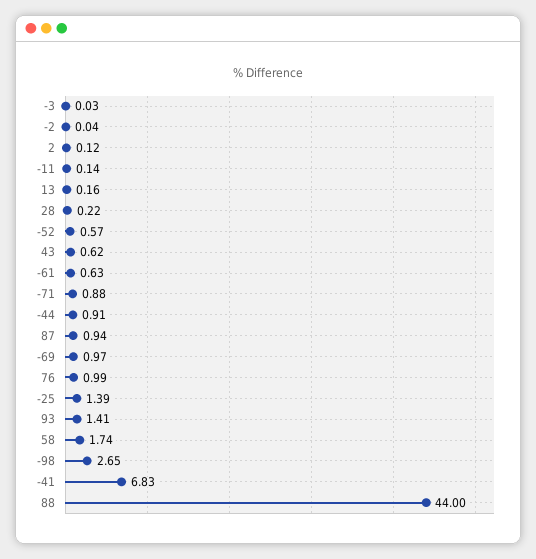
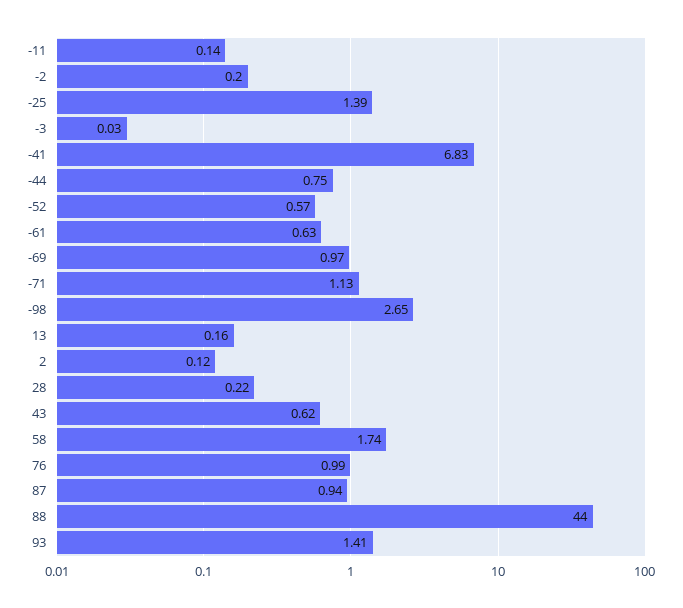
-2: 0.04 -> 0.2
-71: 0.88 -> 1.13
-44: 0.91 -> 0.75

